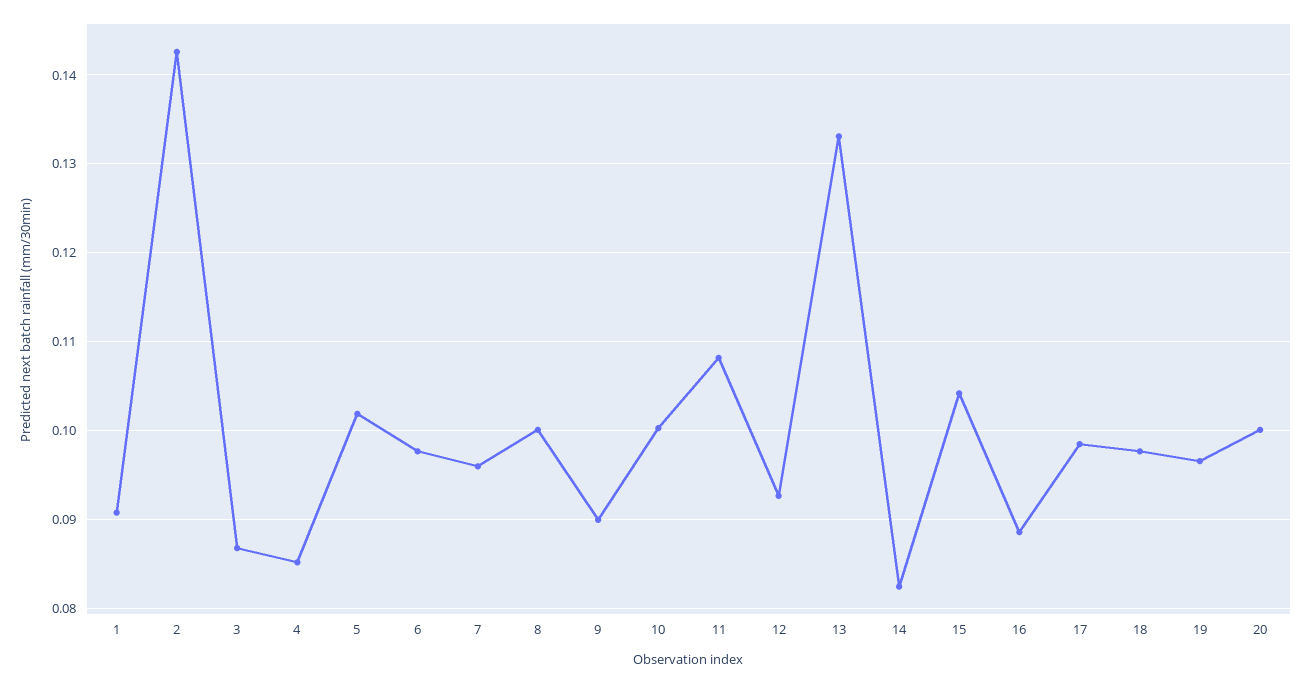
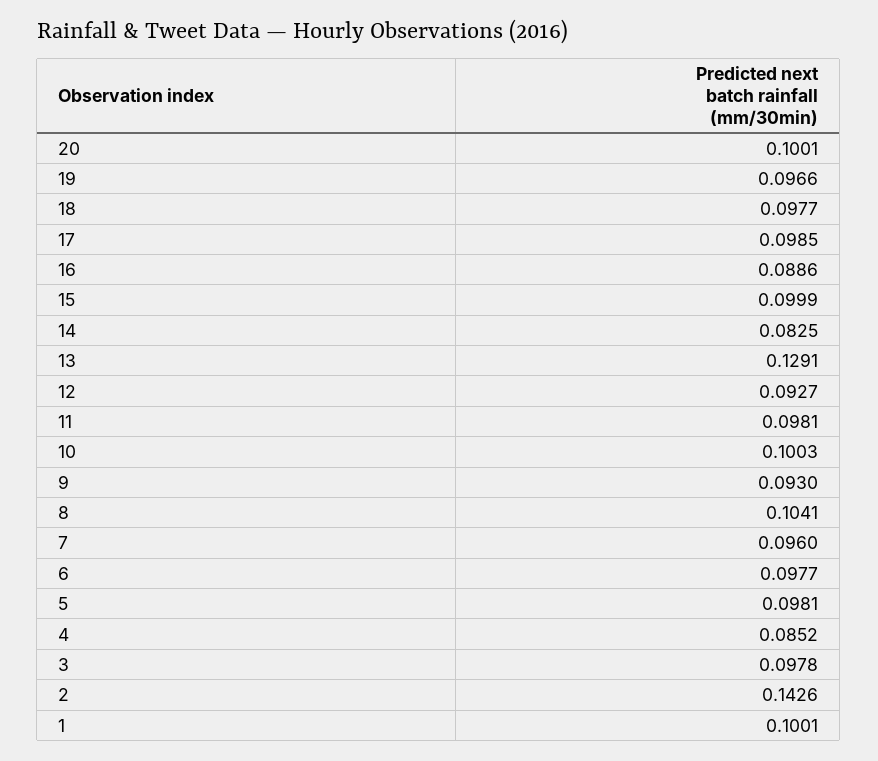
1: 0.091 -> 0.1001
3: 0.087 -> 0.0978
5: 0.102 -> 0.0981
8: 0.1 -> 0.1041
9: 0.09 -> 0.093
11: 0.108 -> 0.0981
13: 0.133 -> 0.1291
15: 0.104 -> 0.0999

